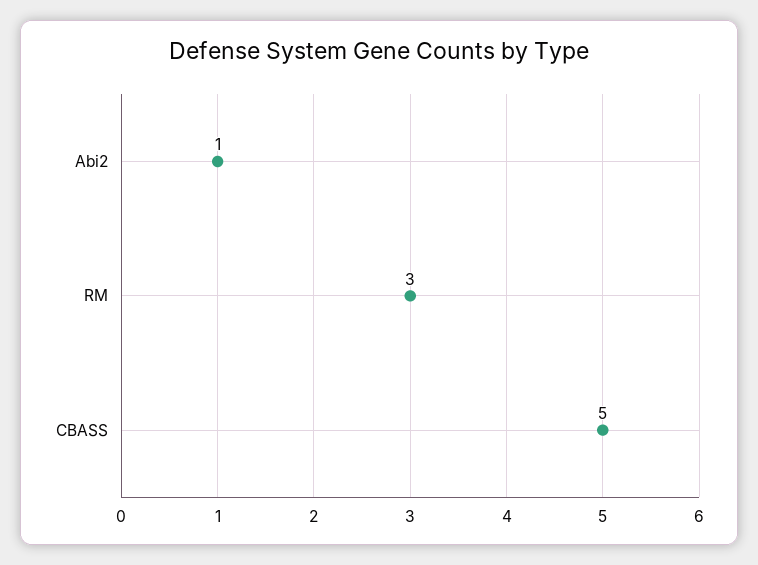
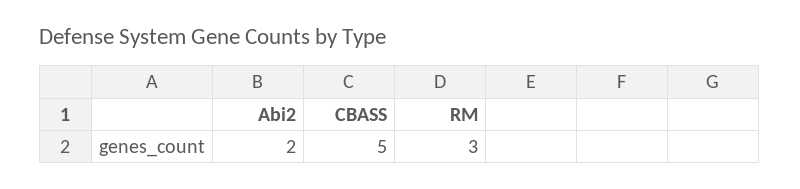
Abi2: 1 -> 2

